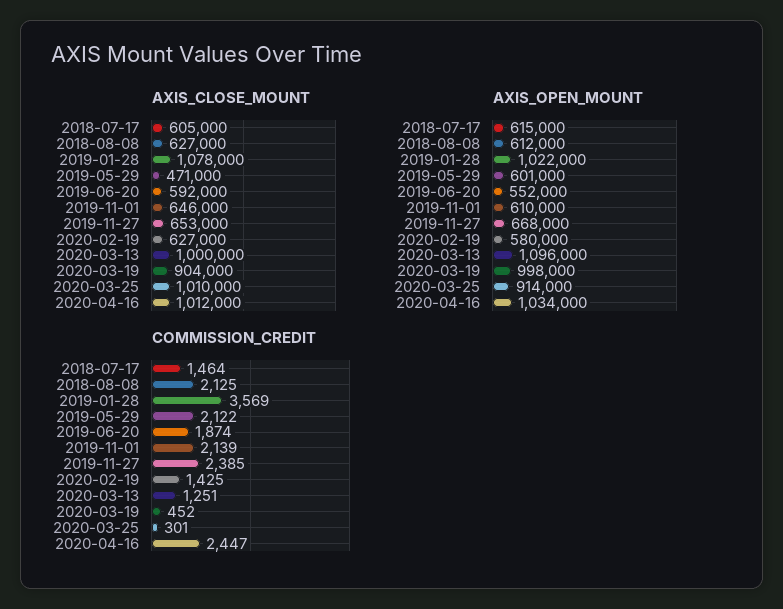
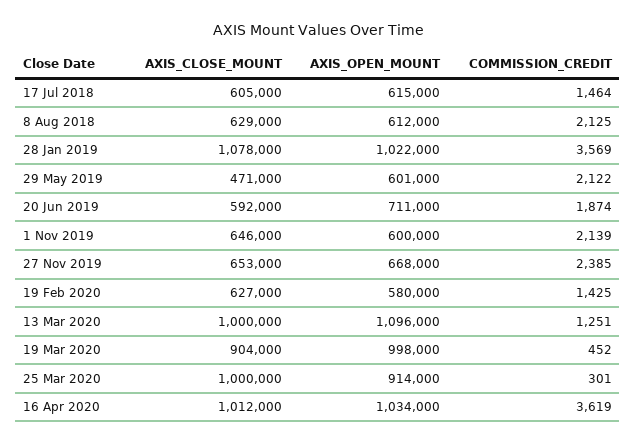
AXIS_CLOSE_MOUNT, 2018-08-08: 627000 -> 629000
AXIS_CLOSE_MOUNT, 2020-03-25: 1010000 -> 1000000
AXIS_OPEN_MOUNT, 2019-06-20: 552000 -> 711000
AXIS_OPEN_MOUNT, 2019-11-01: 610000 -> 600000
COMMISSION_CREDIT, 2020-04-16: 2447 -> 3619

